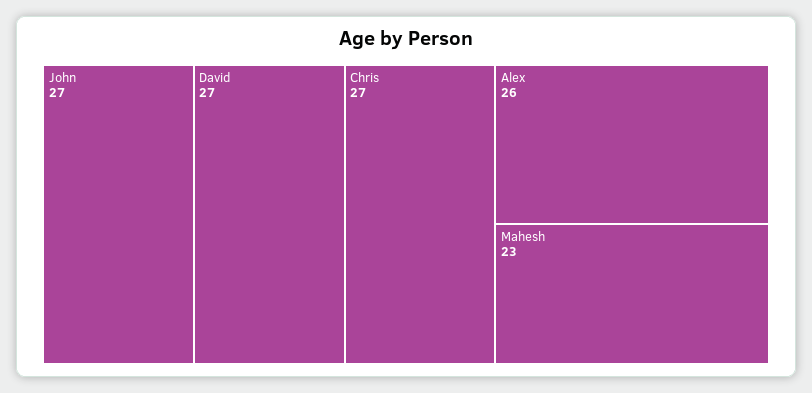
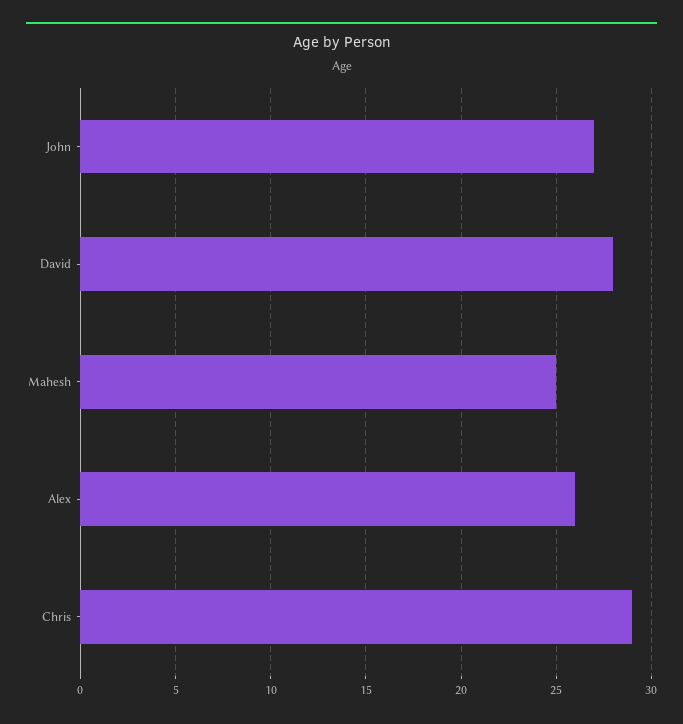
David: 27 -> 28
Chris: 27 -> 29
Mahesh: 23 -> 25

